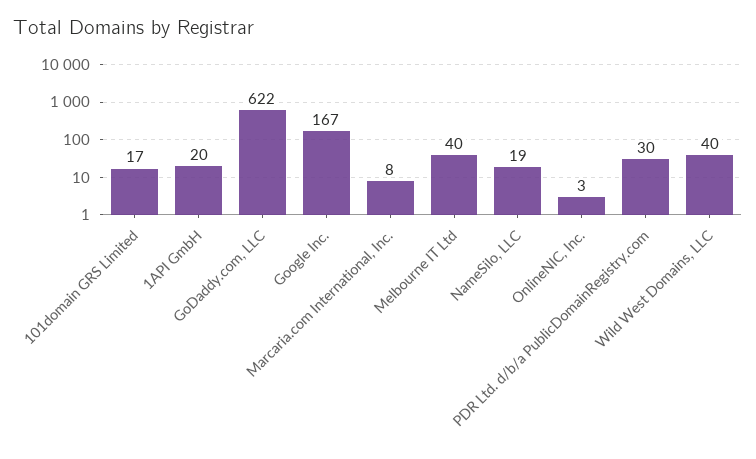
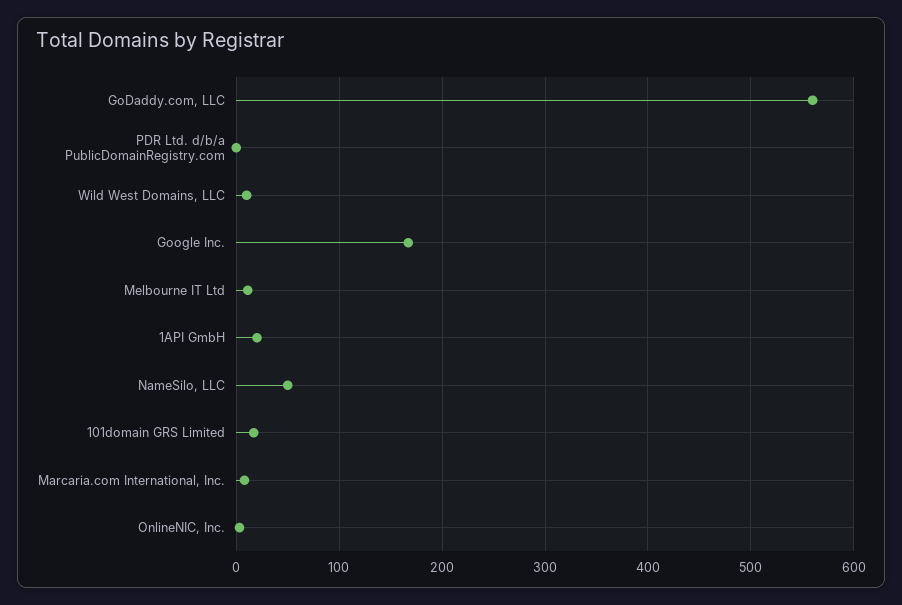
GoDaddy.com, LLC: 622 -> 560
Melbourne IT Ltd: 40 -> 10
NameSilo, LLC: 19 -> 50
PDR Ltd. d/b/a PublicDomainRegistry.com: 30 -> 0
Wild West Domains, LLC: 40 -> 10

